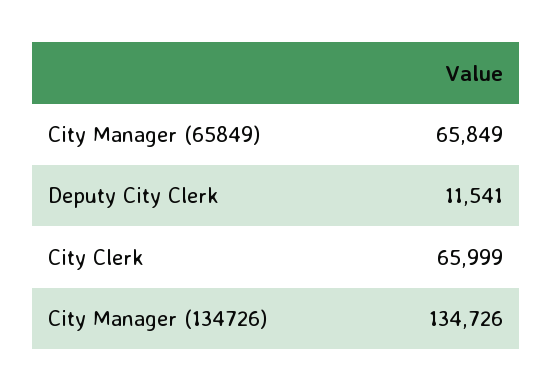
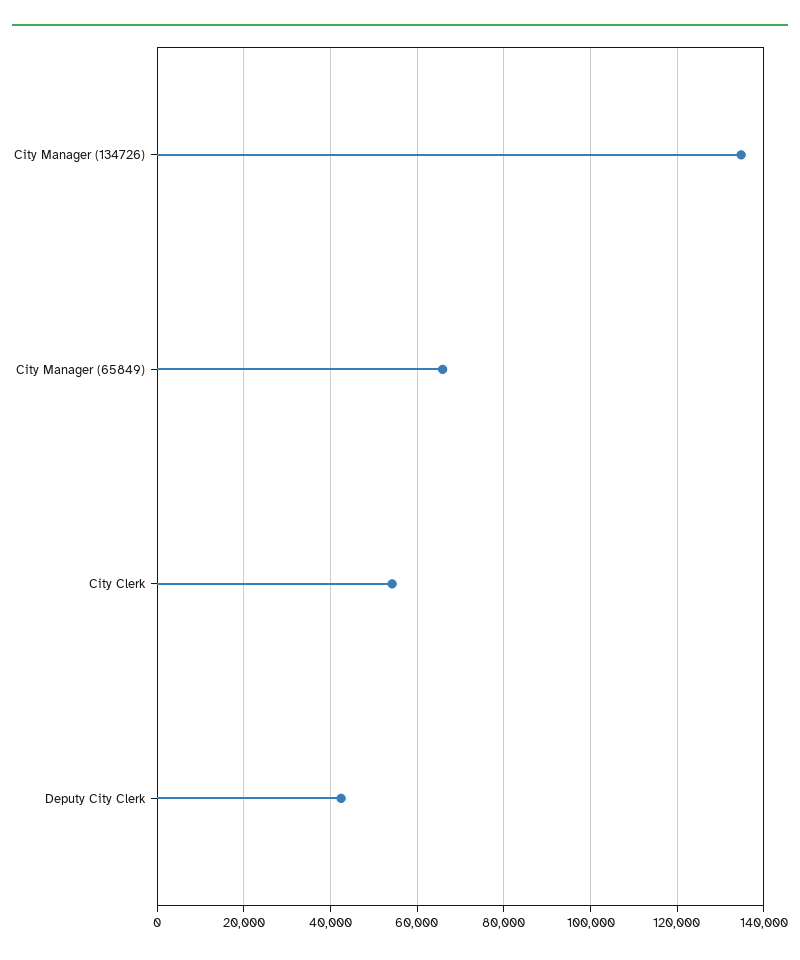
Deputy City Clerk: 11541 -> 42000
City Clerk: 65999 -> 54000

